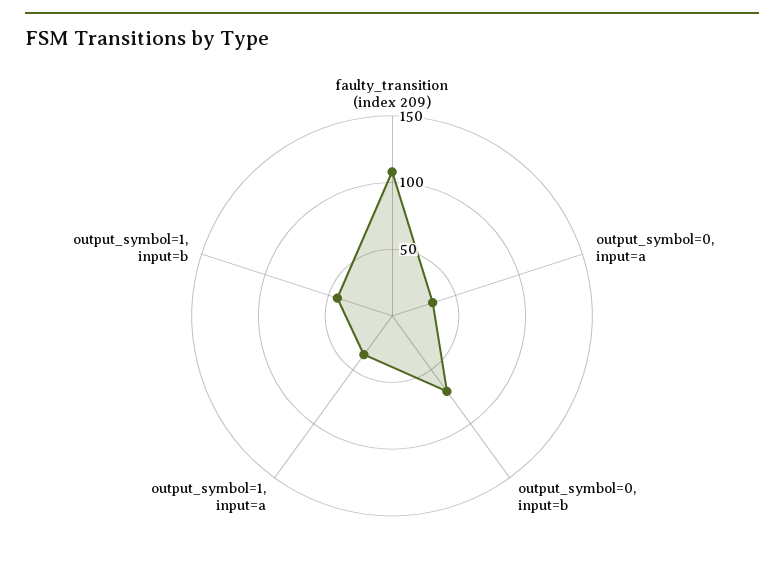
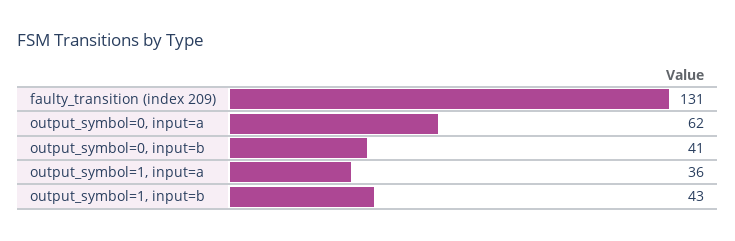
faulty_transition (index 209): 110 -> 131
output_symbol=0, input=a: 30 -> 62
output_symbol=0, input=b: 70 -> 41

